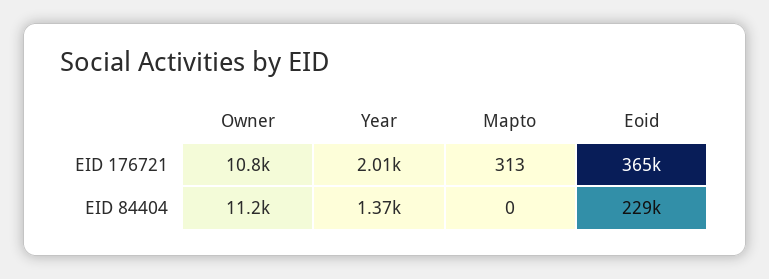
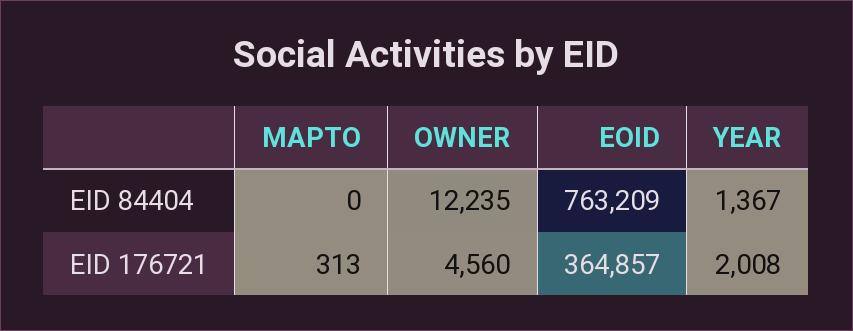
Owner, EID 176721: 10800 -> 4560
Owner, EID 84404: 11200 -> 12235
Eoid, EID 84404: 229000 -> 763209

